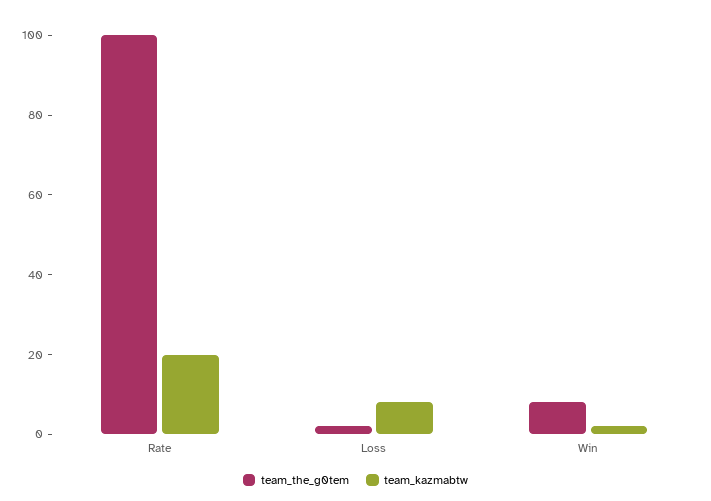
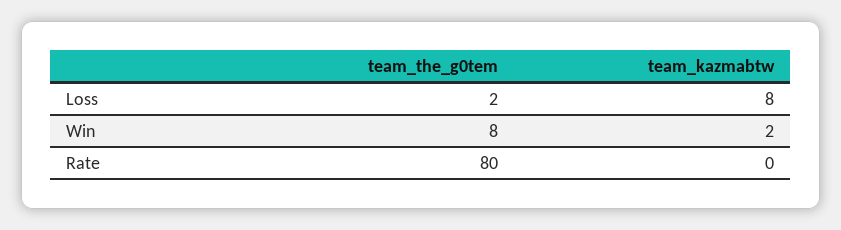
team_the_g0tem, Rate: 100 -> 80
team_kazmabtw, Rate: 20 -> 0

